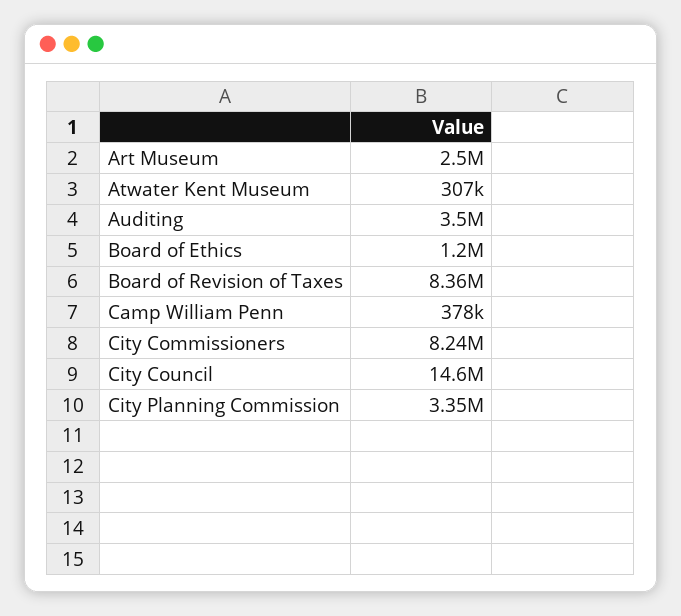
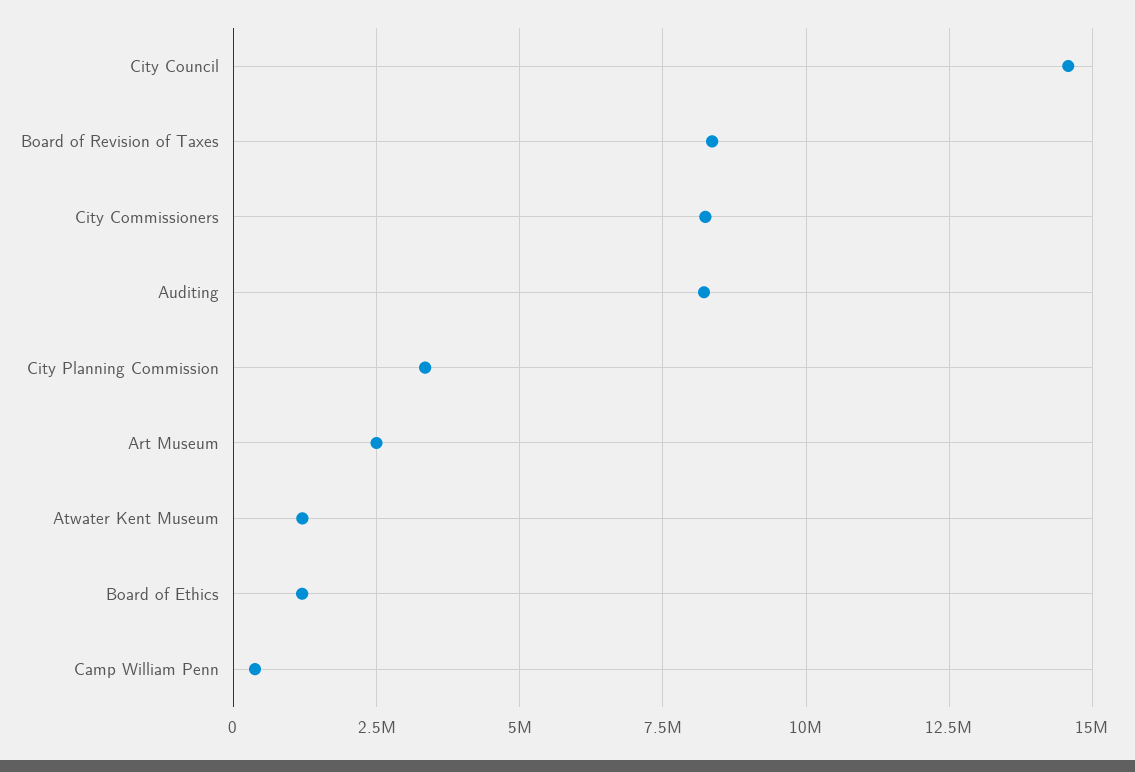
Atwater Kent Museum: 307000 -> 1250000
Auditing: 3500000 -> 8250000

